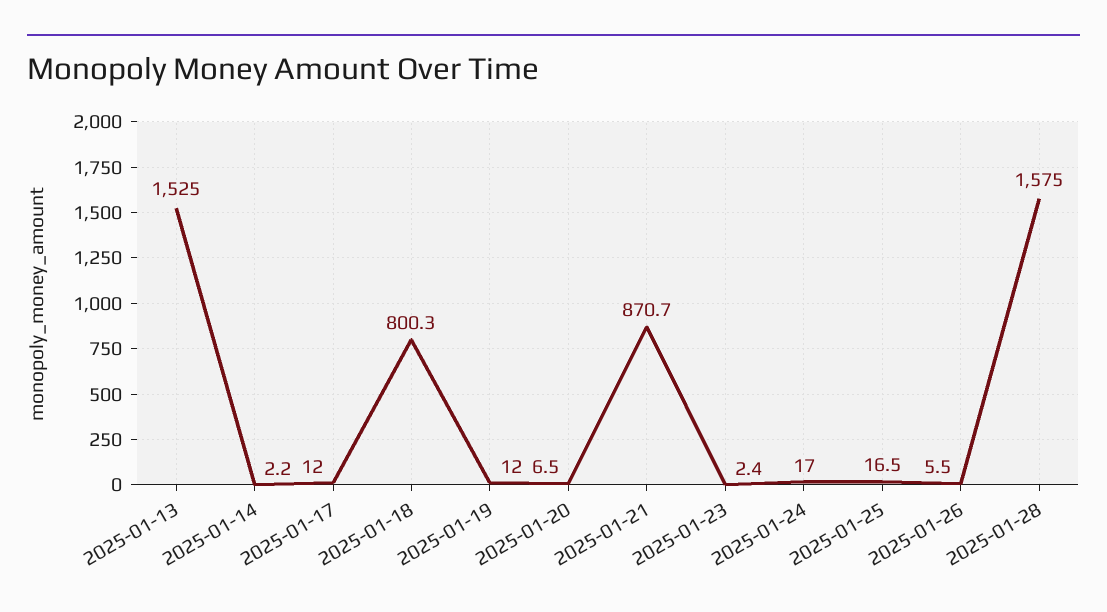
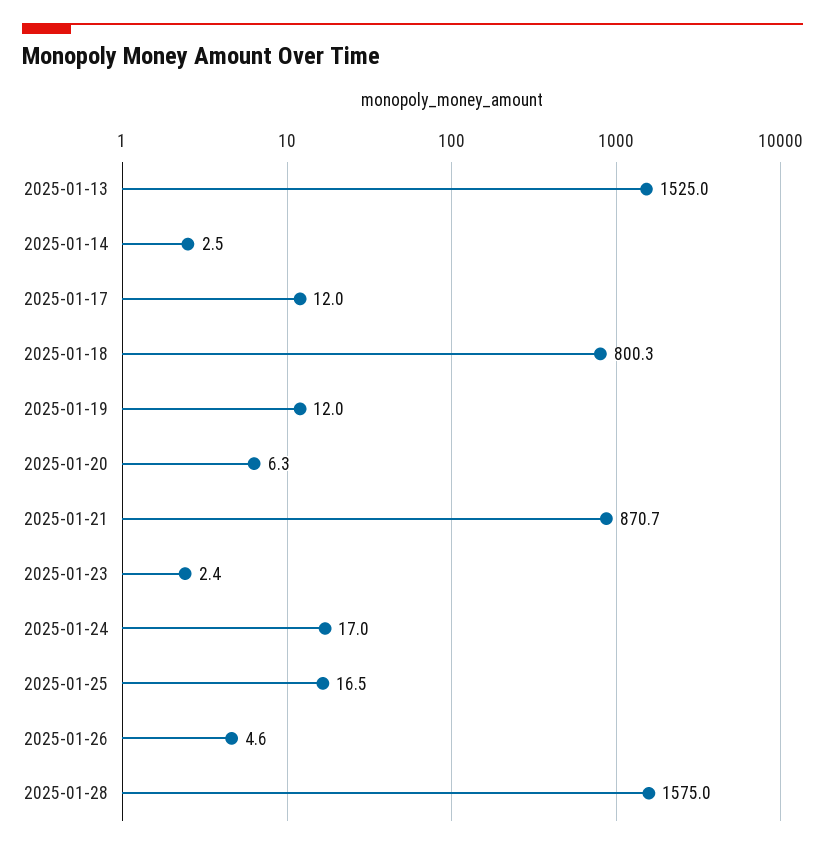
2025-01-14: 2.2 -> 2.5
2025-01-20: 6.5 -> 6.3
2025-01-26: 5.5 -> 4.6

